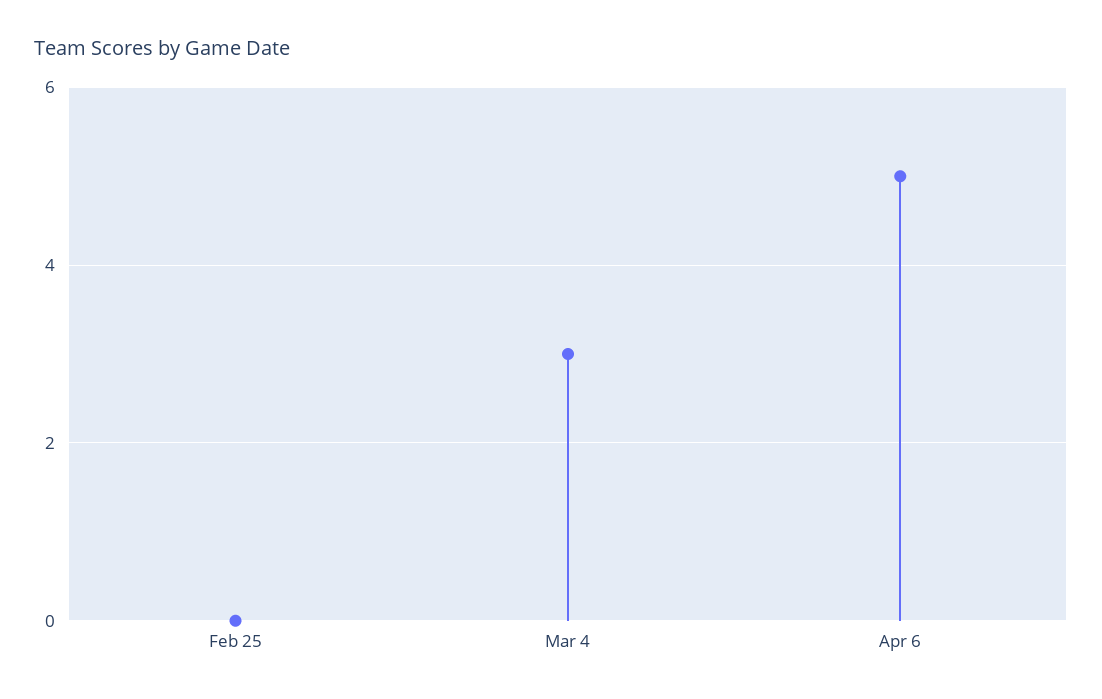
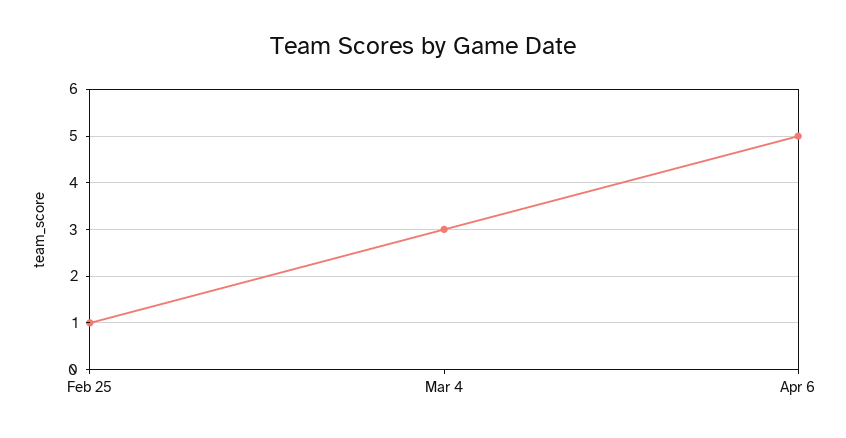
Feb 25: 0 -> 1

